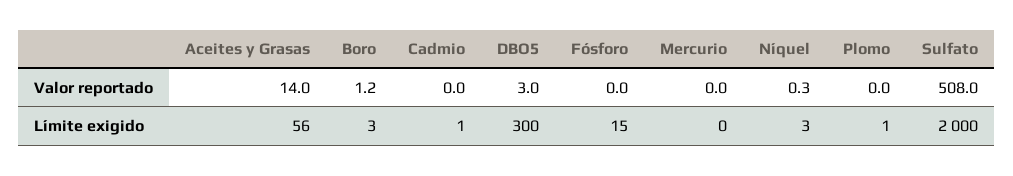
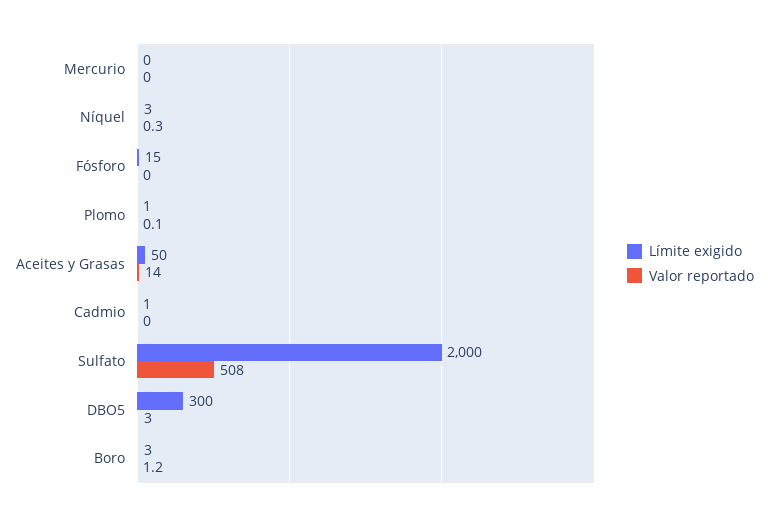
Valor reportado, Plomo: 0 -> 0.1
Límite exigido, Aceites y Grasas: 56 -> 50

